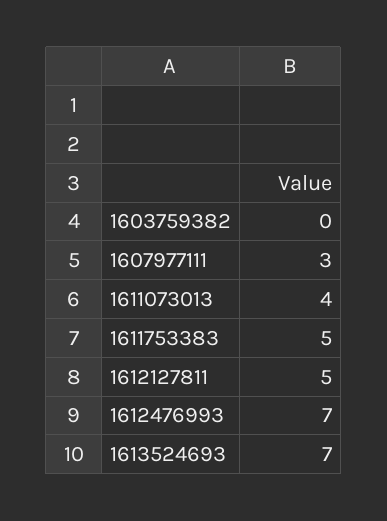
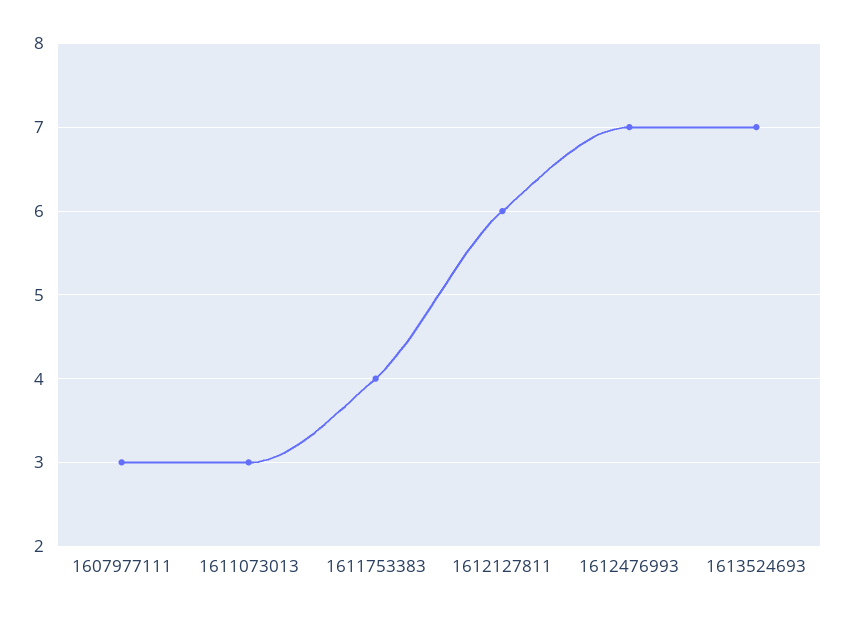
1603759382: 0 -> none
1611073013: 4 -> 3
1611753383: 5 -> 4
1612127811: 5 -> 6

